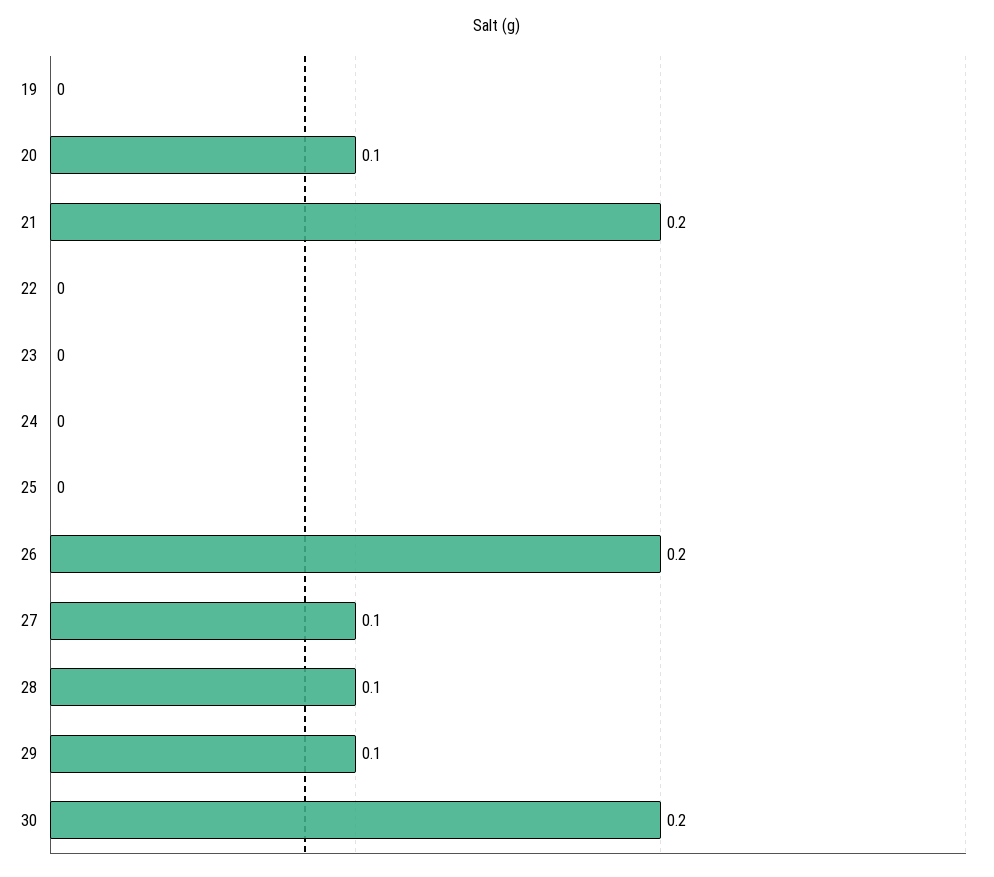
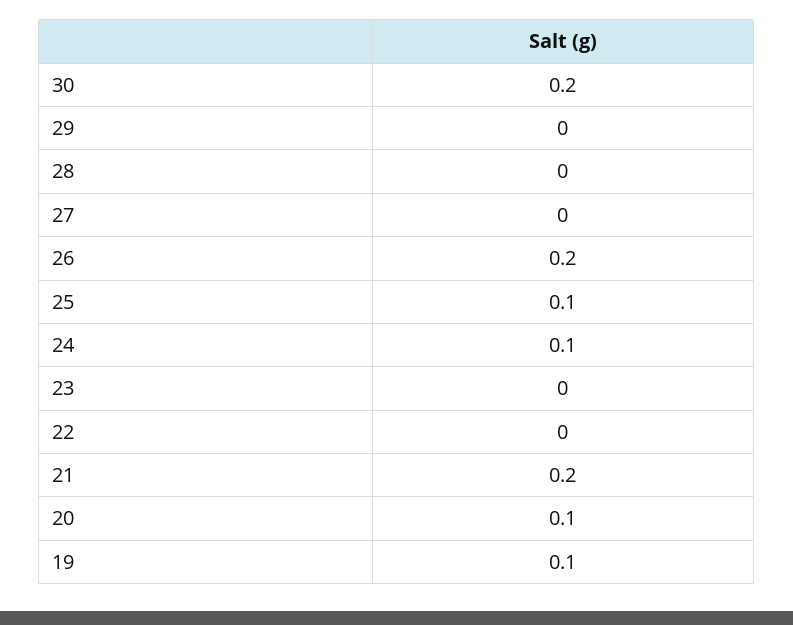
19: 0 -> 0.1
24: 0 -> 0.1
25: 0 -> 0.1
27: 0.1 -> 0
28: 0.1 -> 0
29: 0.1 -> 0

